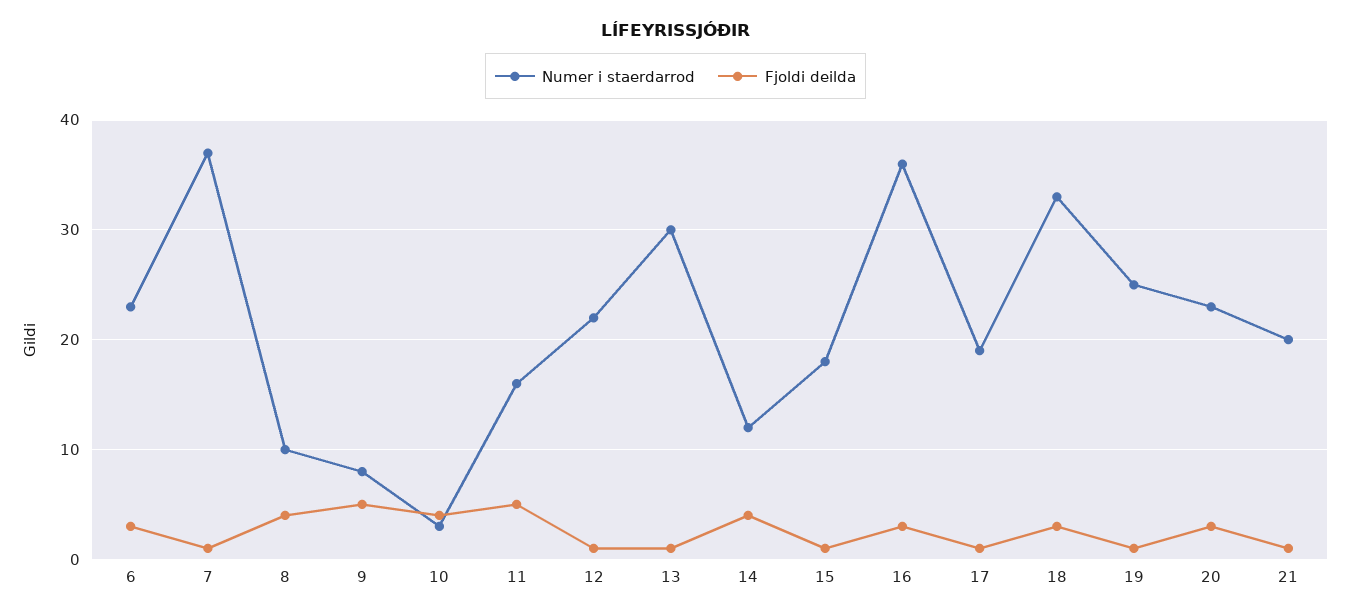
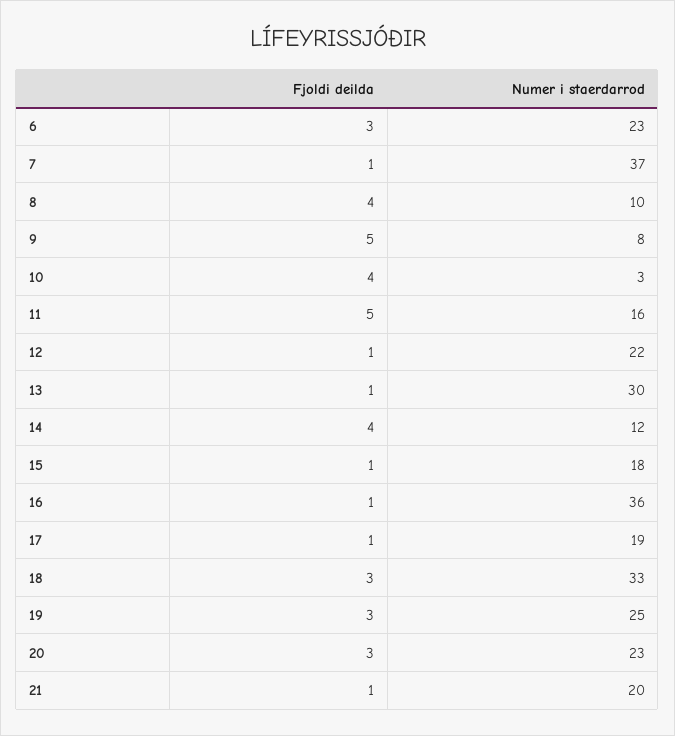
Fjoldi deilda, 16: 3 -> 1
Fjoldi deilda, 19: 1 -> 3

